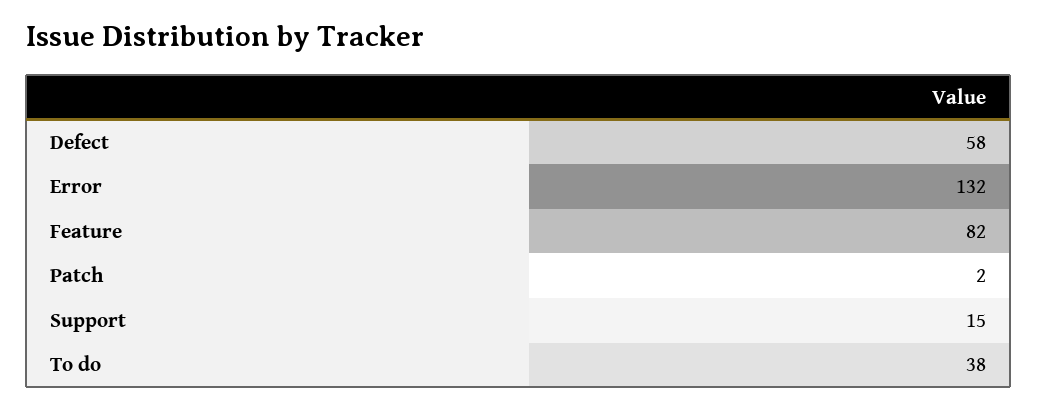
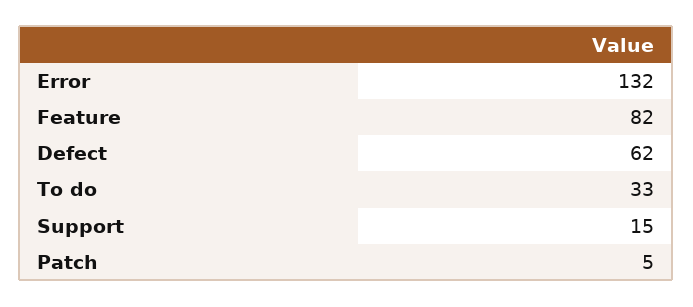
Defect: 58 -> 62
Patch: 2 -> 5
To do: 38 -> 33

